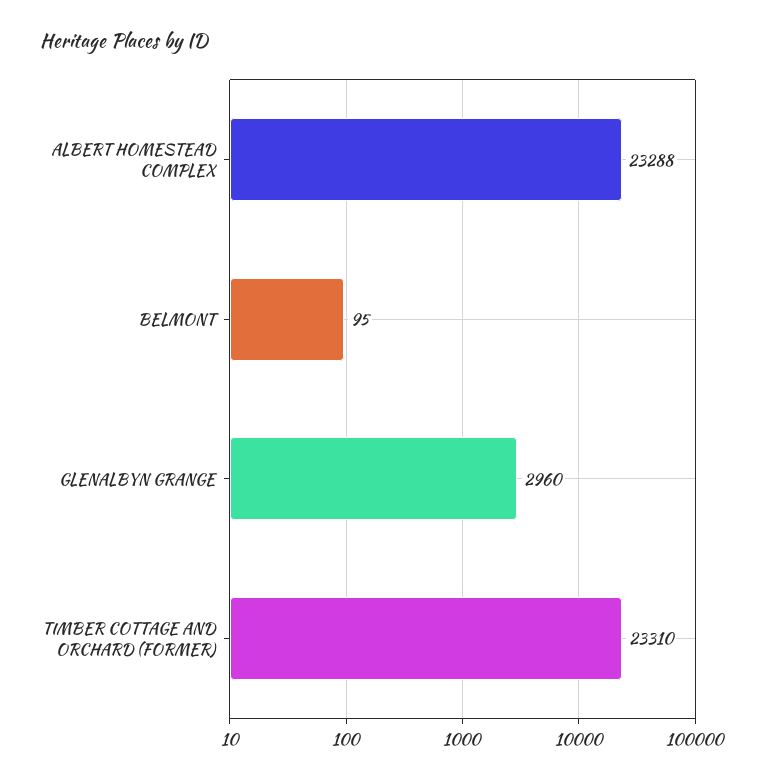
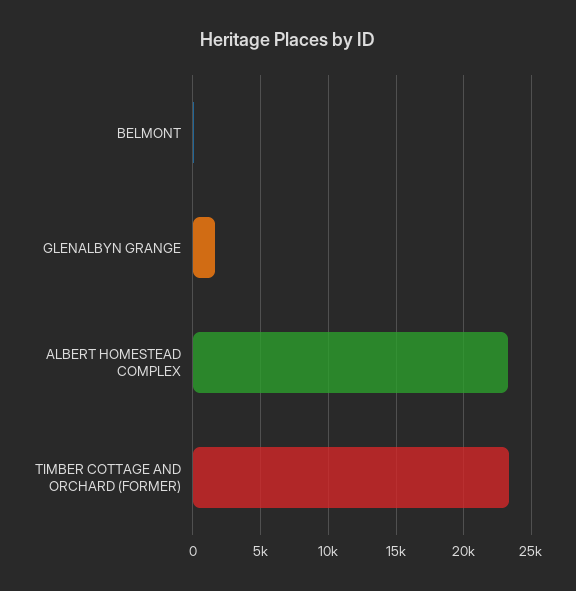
GLENALBYN GRANGE: 2960 -> 1500

